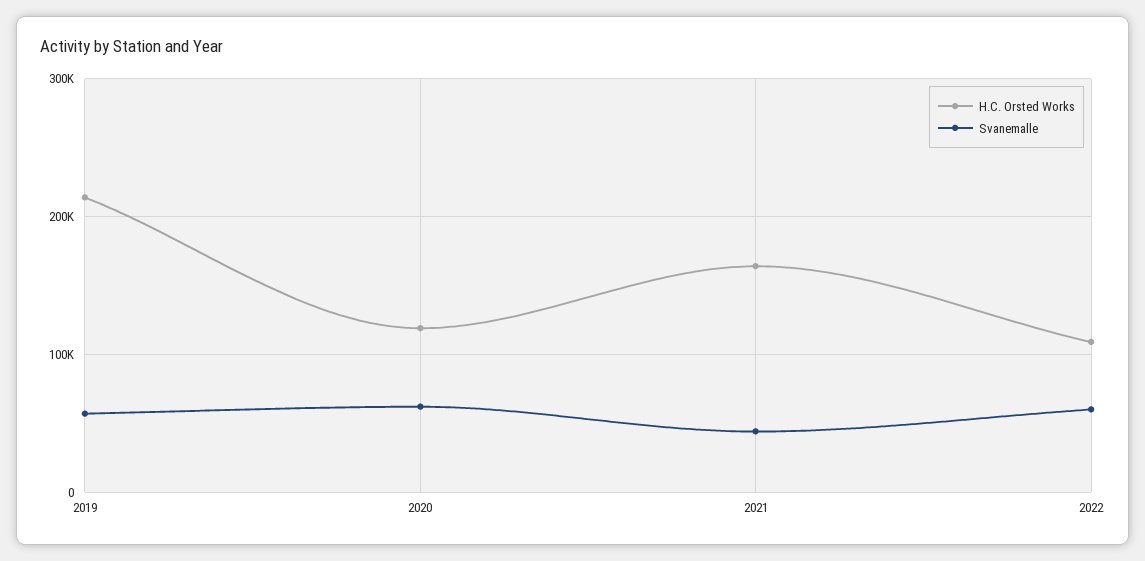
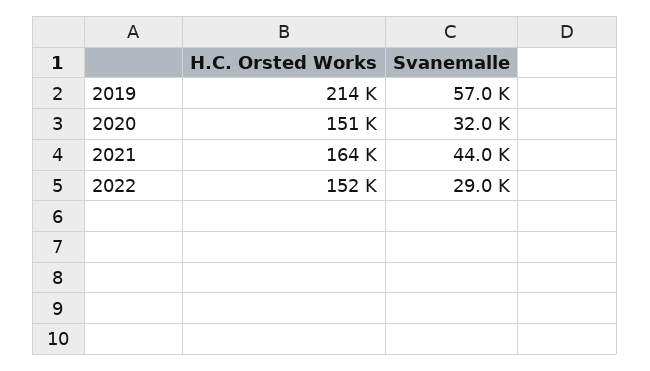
H.C. Orsted Works, 2020: 120000 -> 151000
Svanemalle, 2020: 60000 -> 32000
H.C. Orsted Works, 2022: 110000 -> 152000
Svanemalle, 2022: 60000 -> 29000

